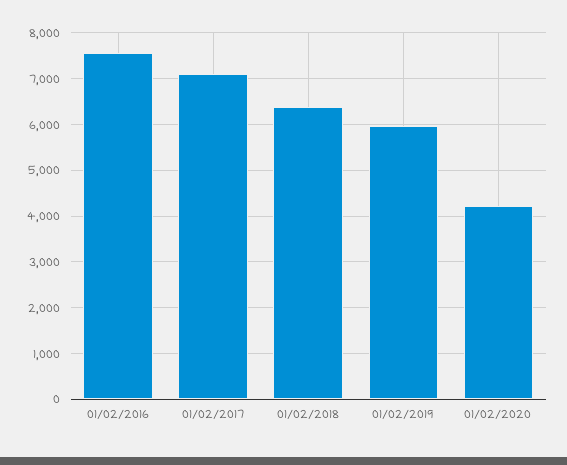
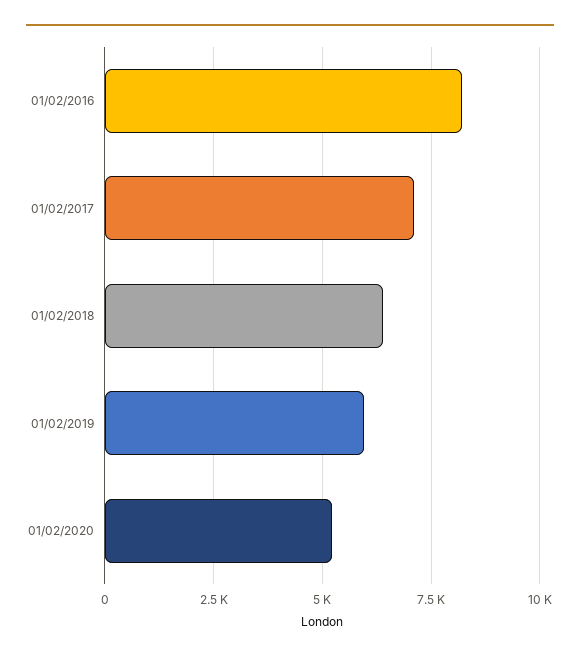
01/02/2016: 7600 -> 8250
01/02/2020: 4200 -> 5250

